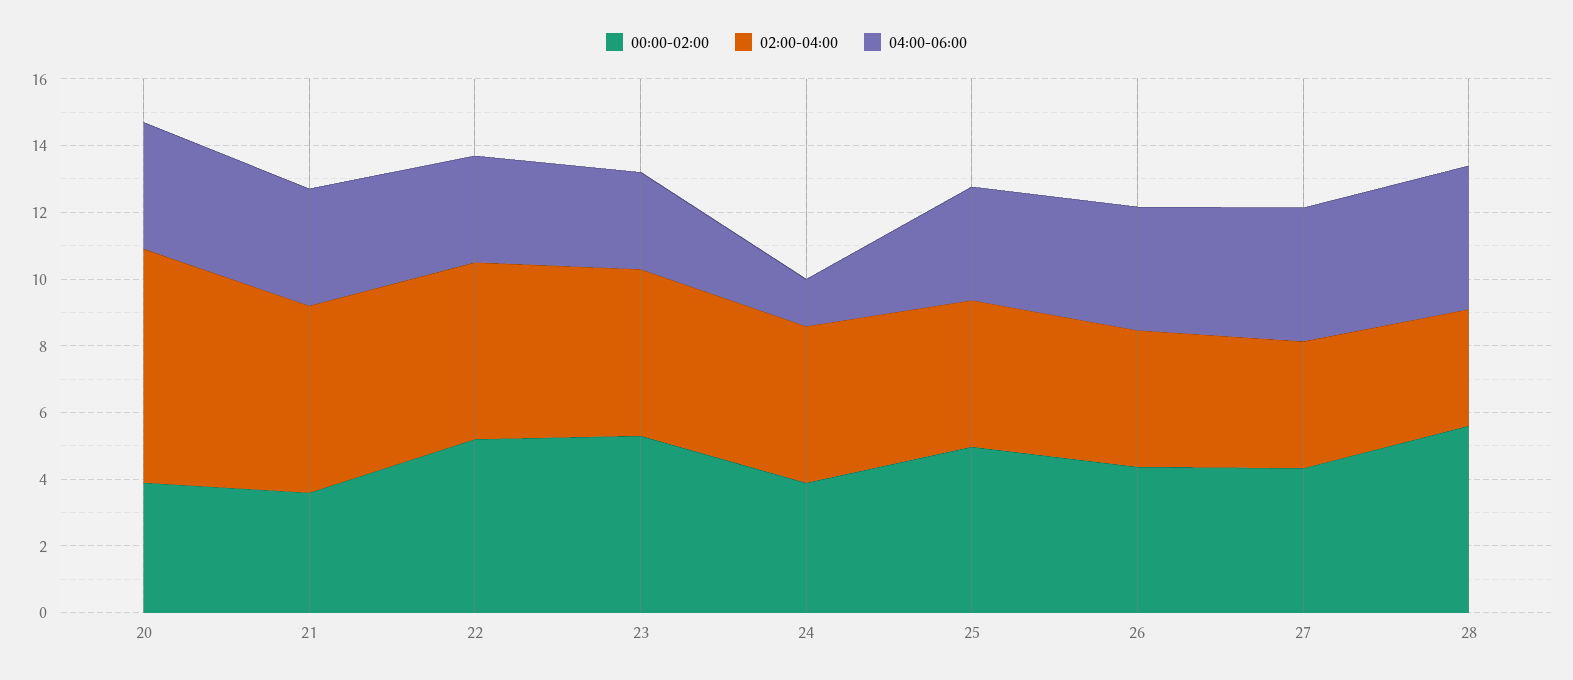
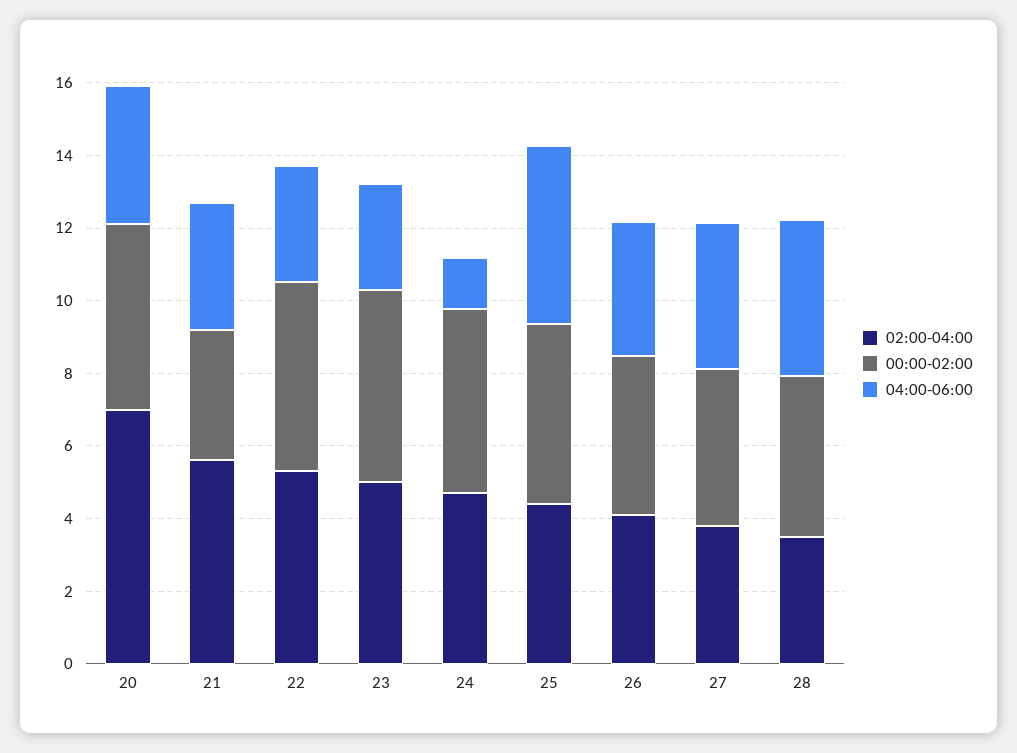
00:00-02:00, 20: 4 -> 5
00:00-02:00, 24: 4 -> 5
04:00-06:00, 25: 3.5 -> 5
00:00-02:00, 28: 5.5 -> 4.5

